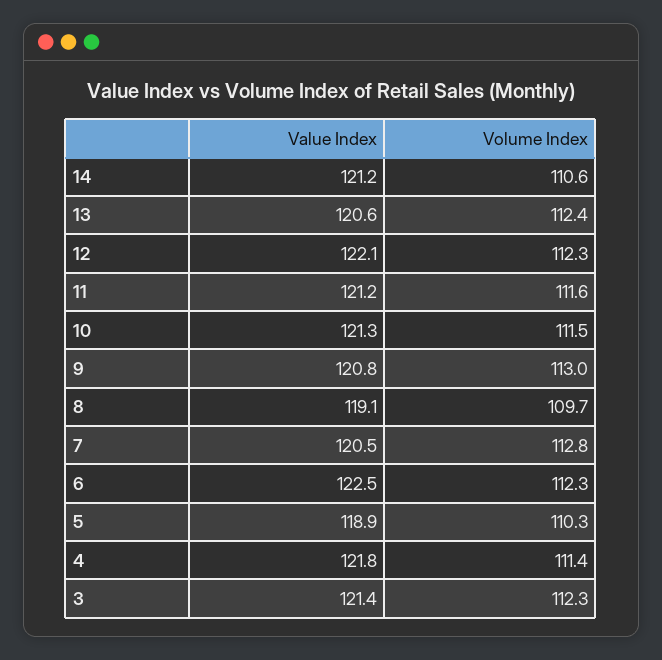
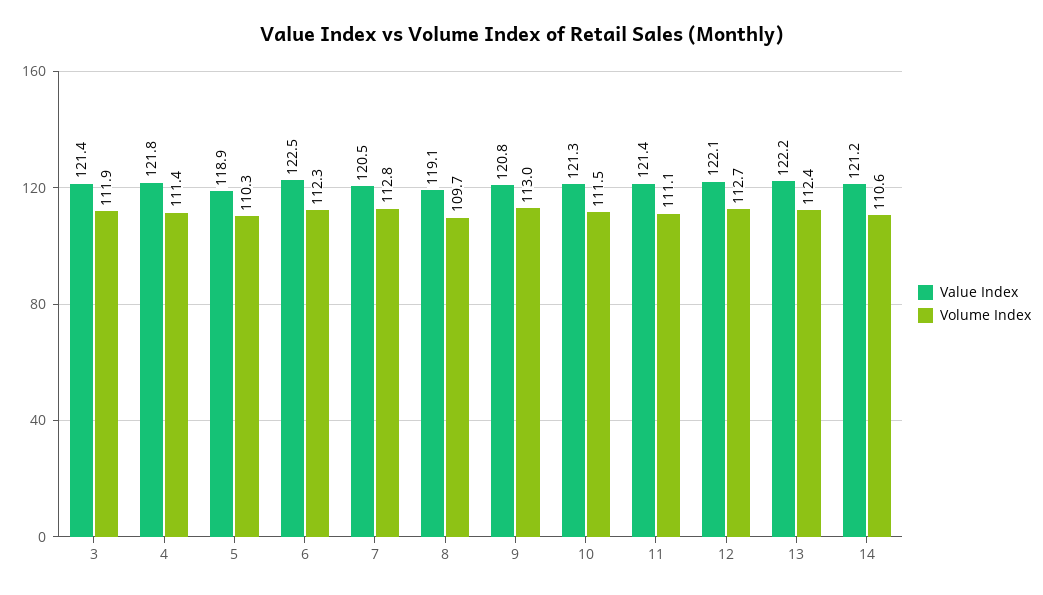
Value Index, 13: 120.6 -> 122.2
Volume Index, 12: 112.3 -> 112.7
Value Index, 11: 121.2 -> 121.4
Volume Index, 11: 111.6 -> 111.1
Volume Index, 3: 112.3 -> 111.9

